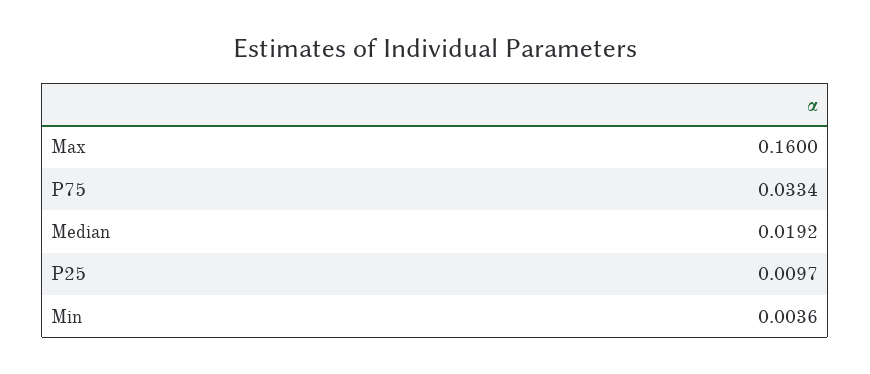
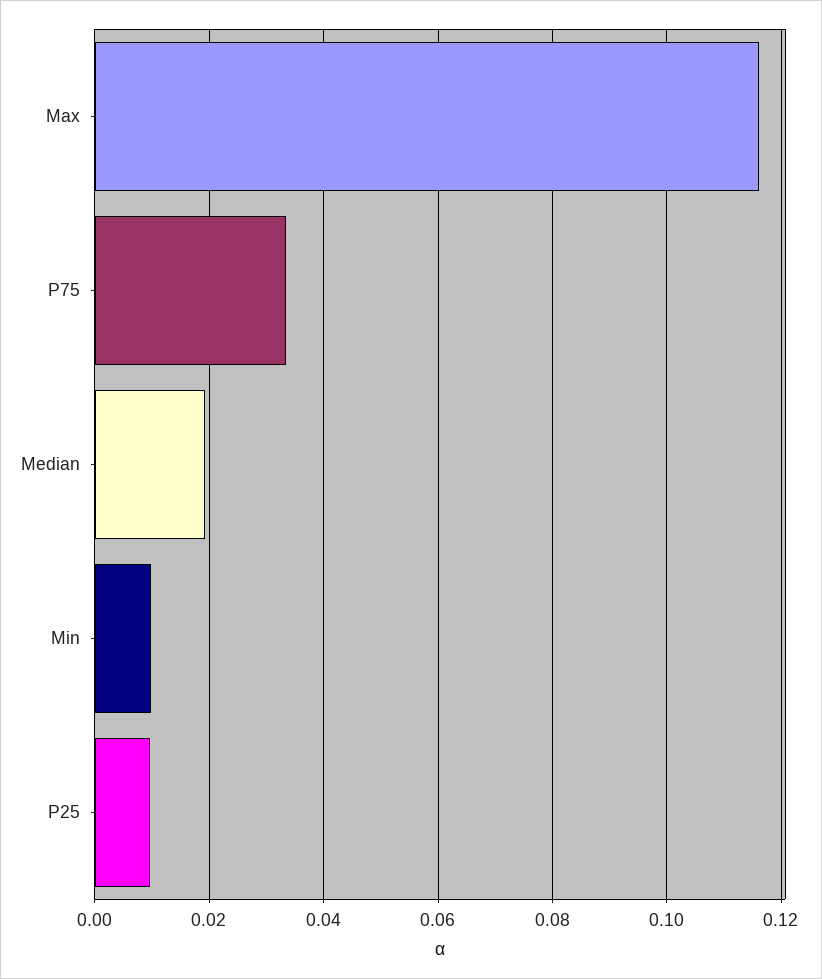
Max: 0.16 -> 0.116
Min: 0.0036 -> 0.01

